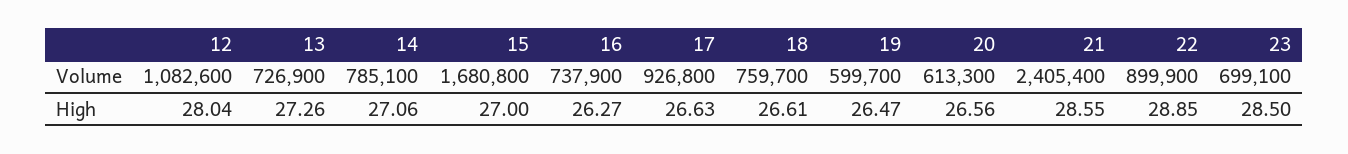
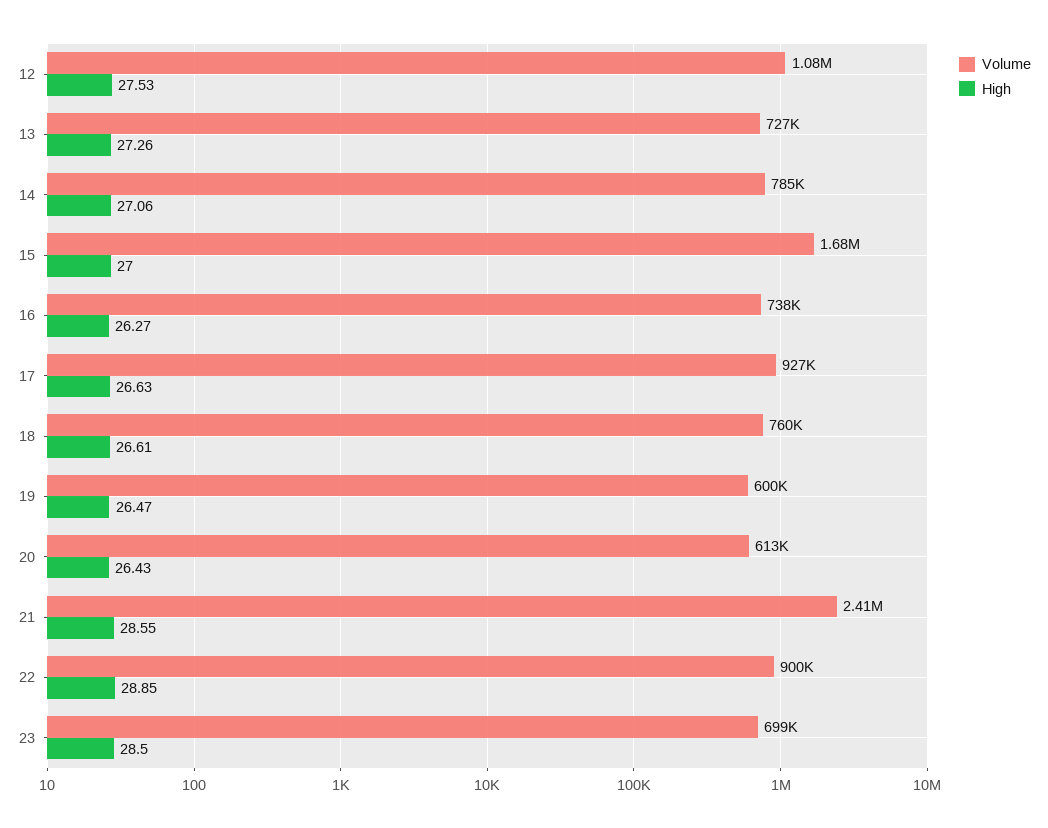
High, 12: 28.04 -> 27.53
High, 20: 26.56 -> 26.43

